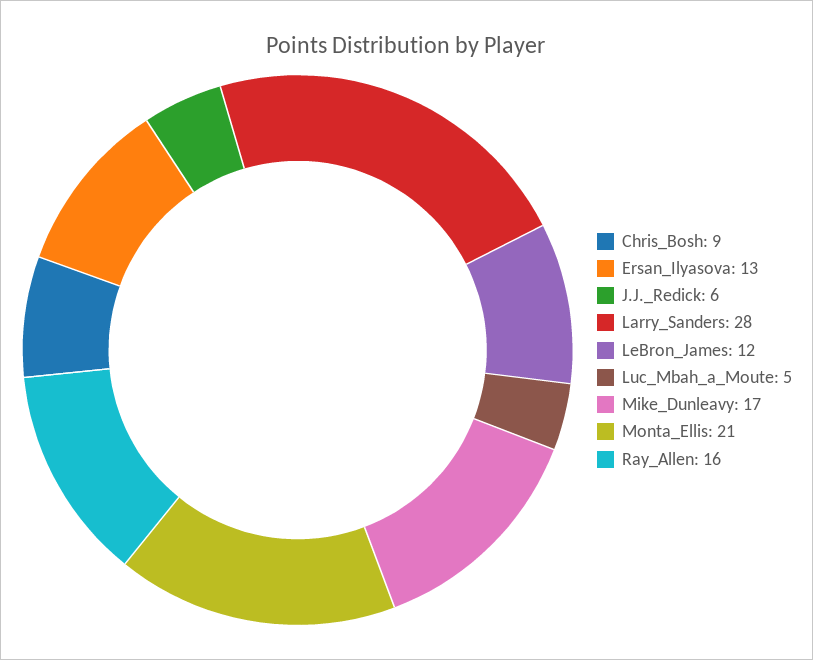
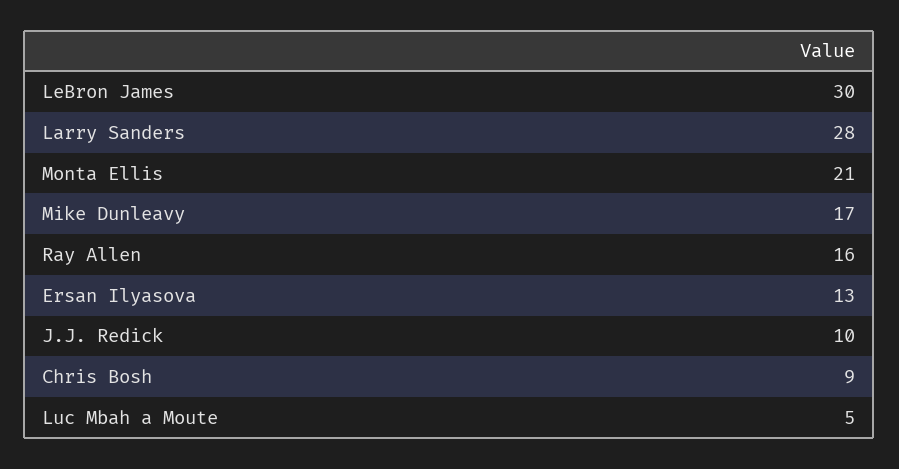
J.J._Redick: 6 -> 10
LeBron_James: 12 -> 30

